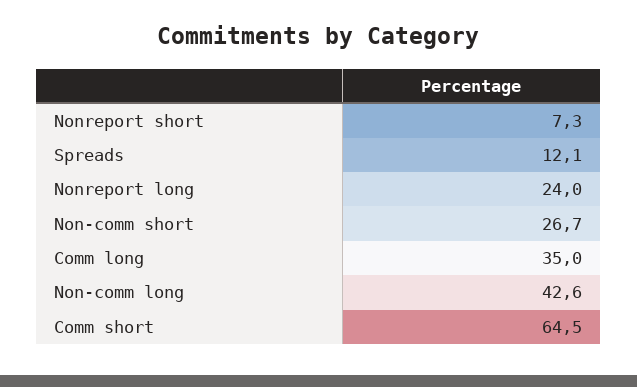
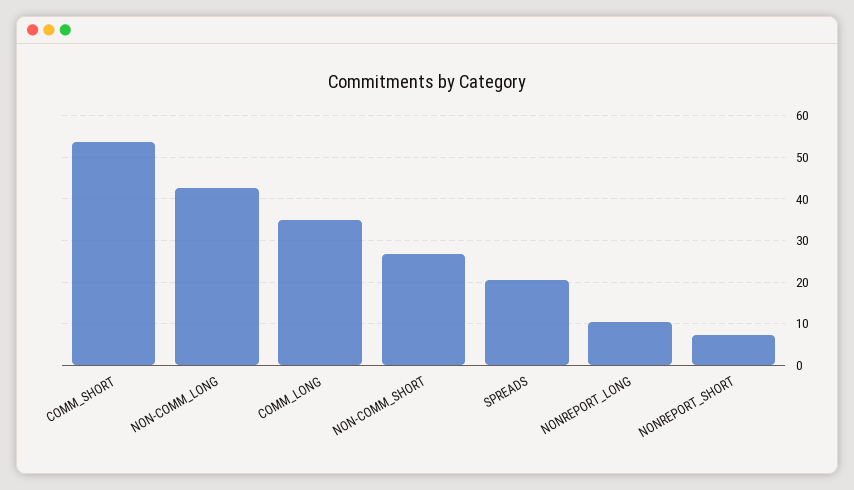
Spreads: 12.1 -> 20
Nonreport long: 24 -> 10
Comm short: 64.5 -> 54

